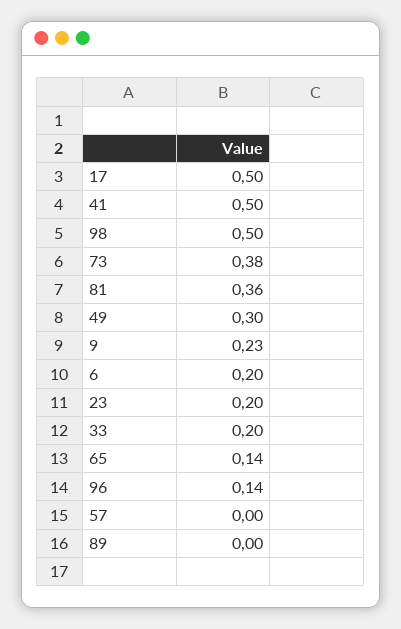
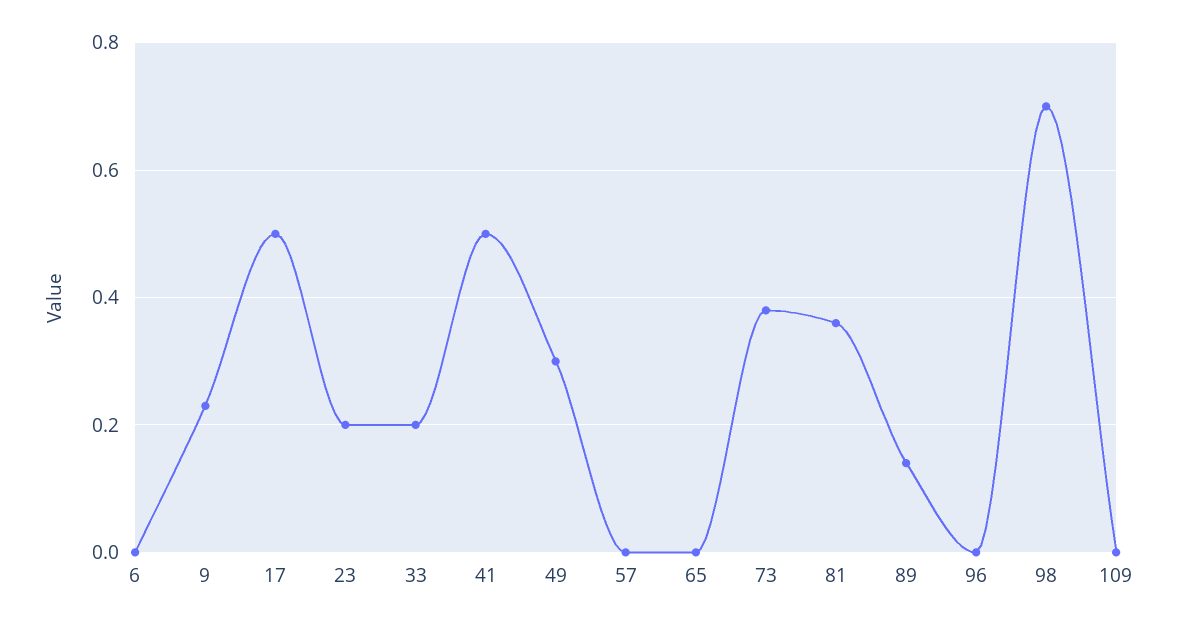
98: 0.5 -> 0.7
6: 0.2 -> 0
65: 0.14 -> 0
96: 0.14 -> 0
89: 0 -> 0.15
109: none -> 0

